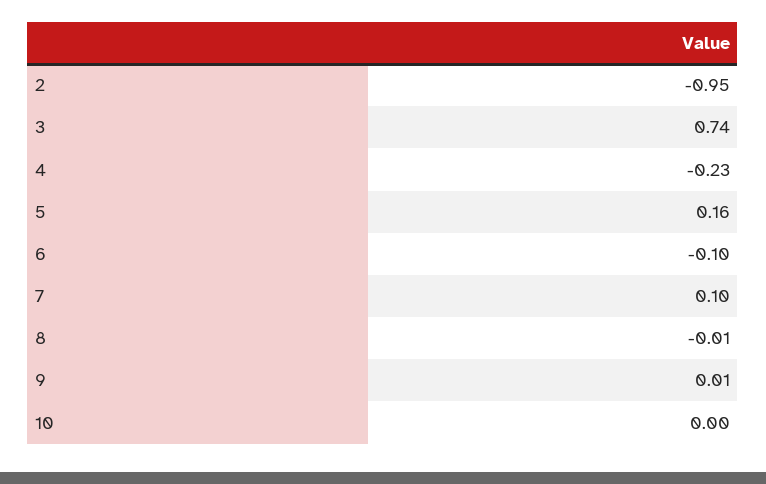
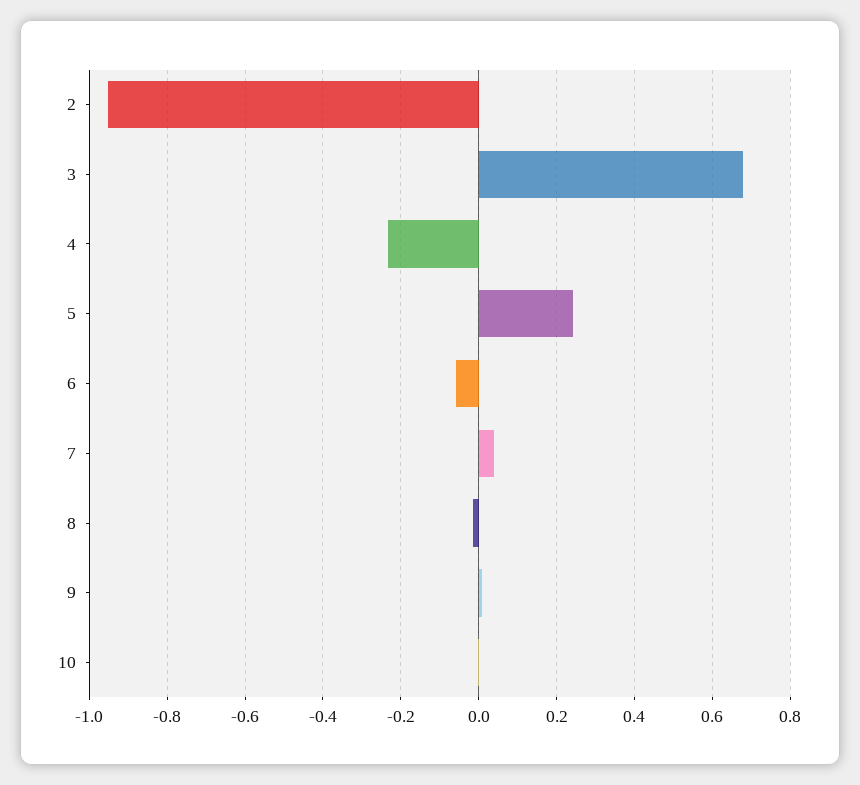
3: 0.74 -> 0.68
5: 0.16 -> 0.24
6: -0.1 -> -0.06
7: 0.1 -> 0.04

